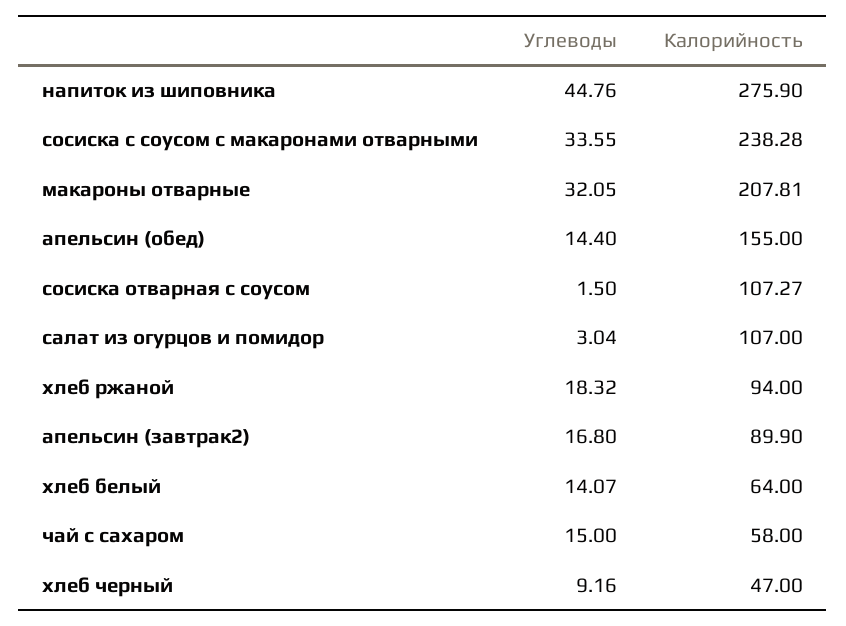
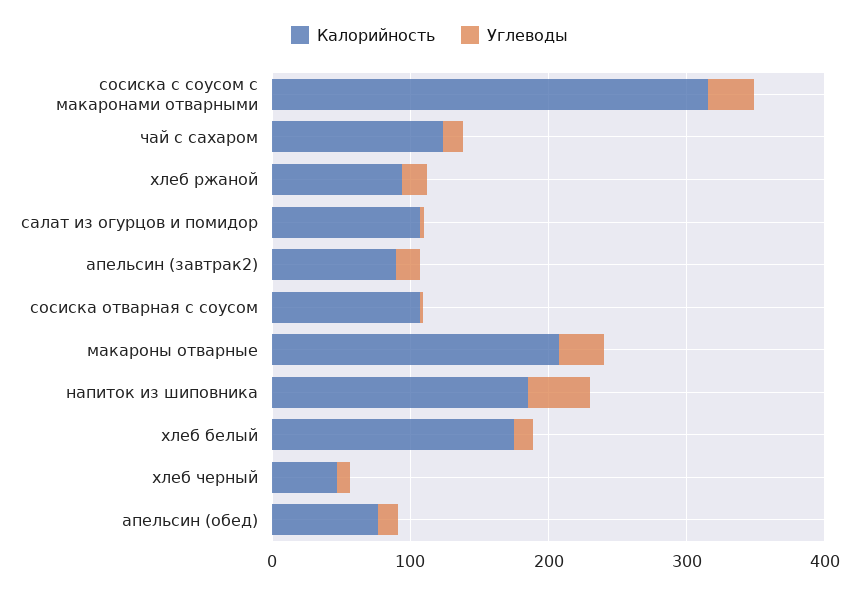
Калорийность, напиток из шиповника: 275.9 -> 180
Калорийность, сосиска с соусом с макаронами отварными: 238.28 -> 320
Калорийность, апельсин (обед): 155 -> 80
Калорийность, хлеб белый: 64 -> 180
Калорийность, чай с сахаром: 58 -> 120

